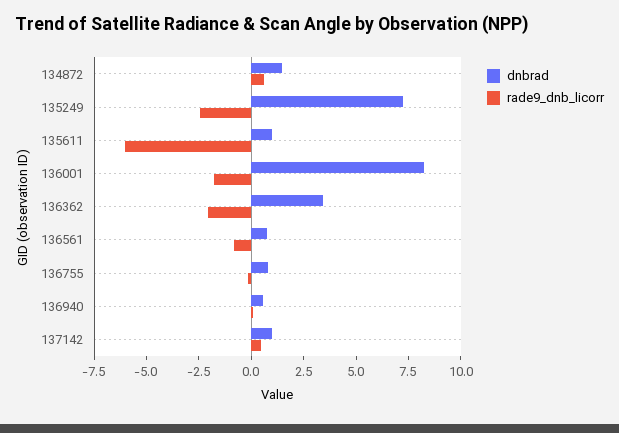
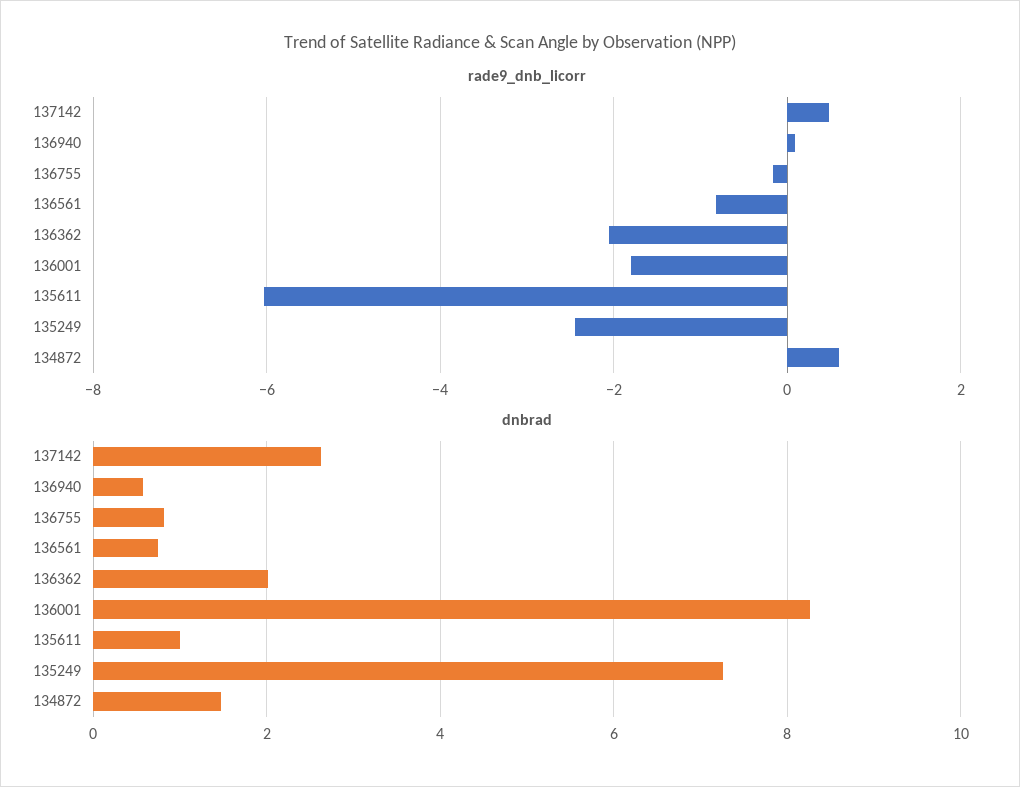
dnbrad, 136362: 3.5 -> 2
dnbrad, 137142: 1 -> 2.6

